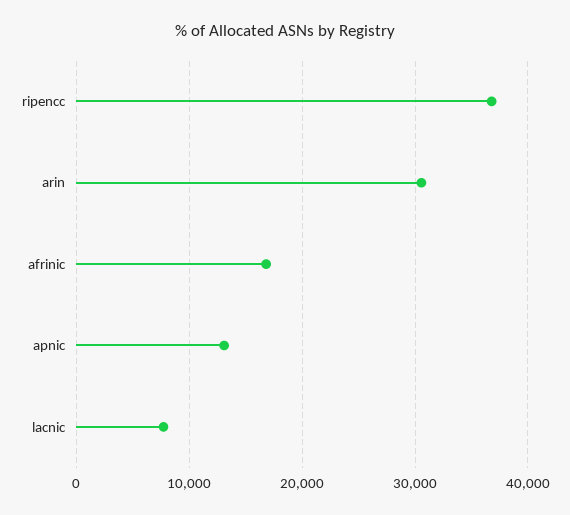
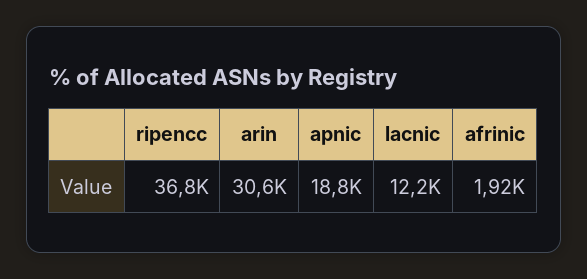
afrinic: 17000 -> 1920
apnic: 13000 -> 18800
lacnic: 8000 -> 12200

